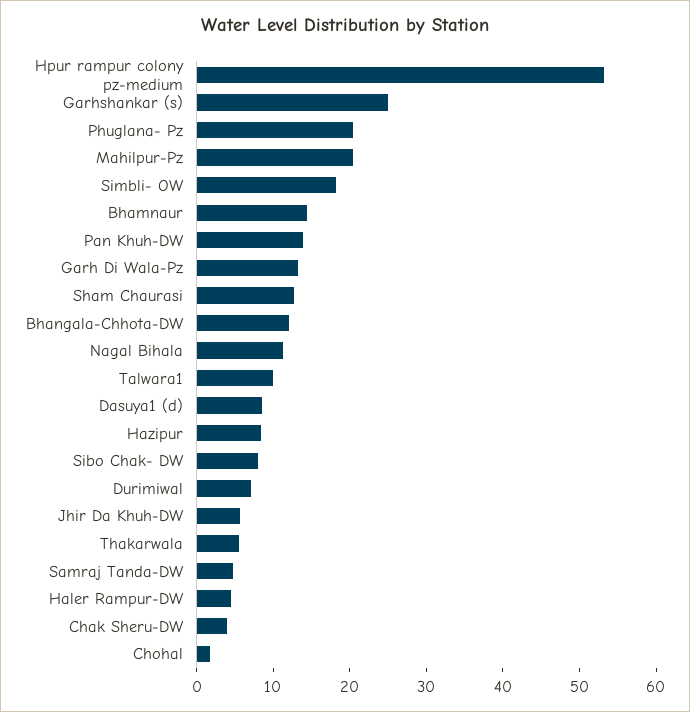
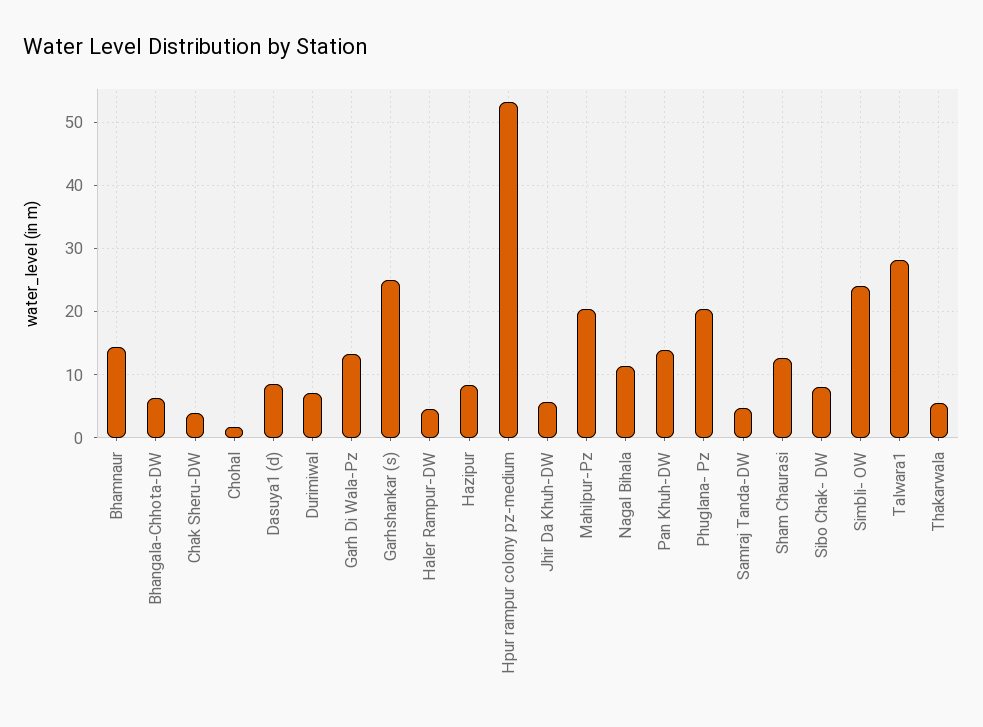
Simbli- OW: 18 -> 24
Bhangala-Chhota-DW: 12 -> 6
Talwara1: 10 -> 28

